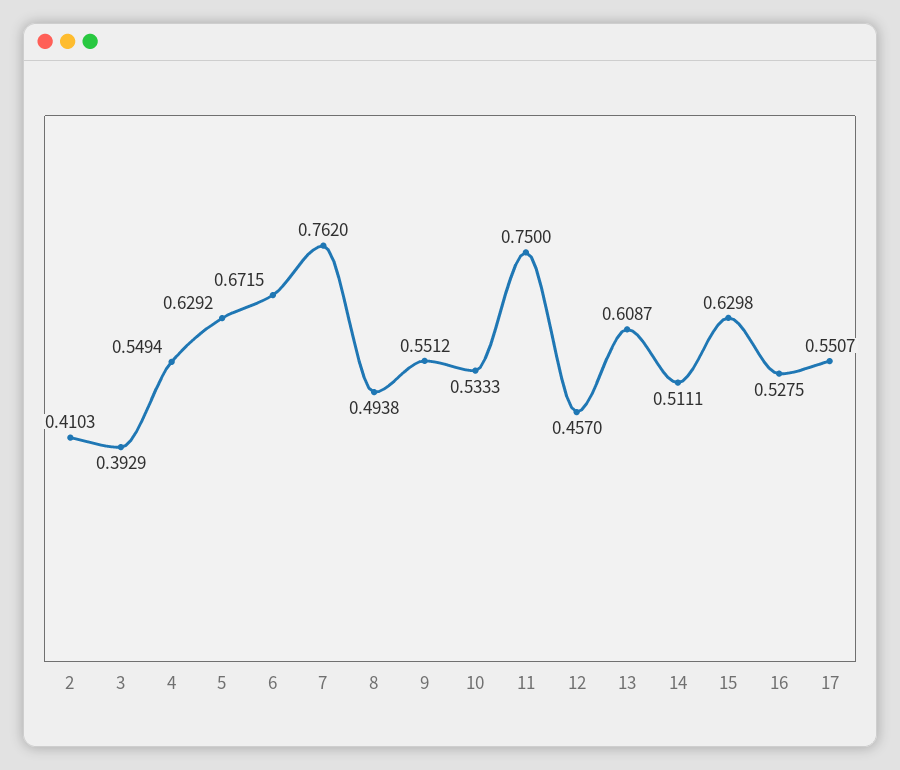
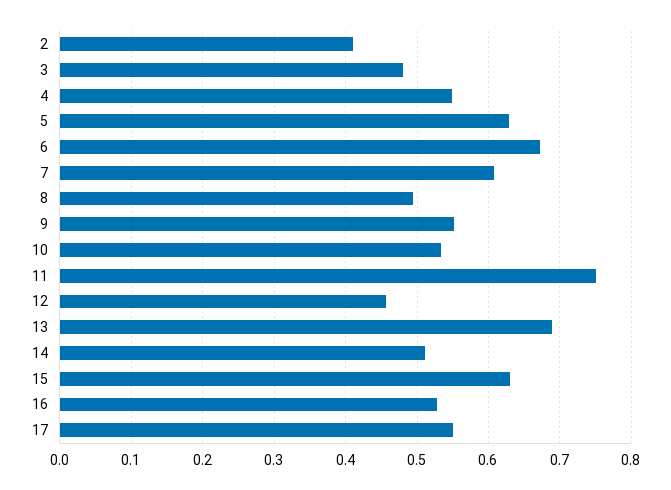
3: 0.3929 -> 0.48
7: 0.762 -> 0.61
13: 0.6087 -> 0.69

